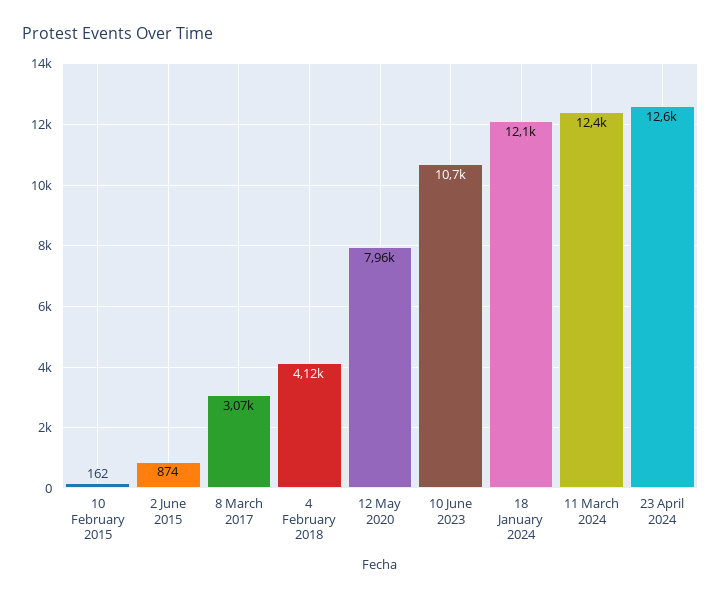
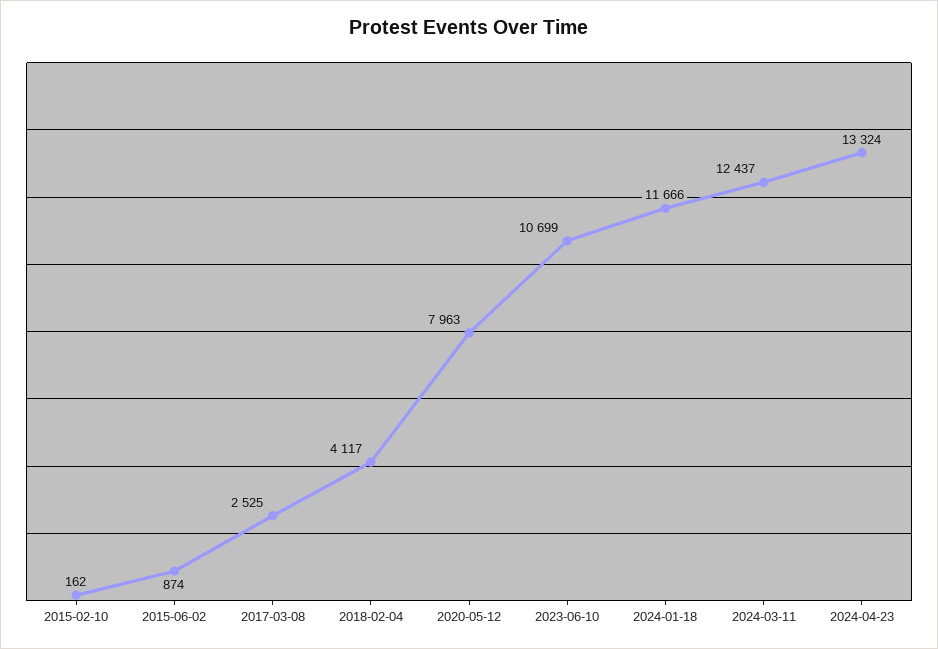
8 March 2017: 3070 -> 2525
18 January 2024: 12100 -> 11666
23 April 2024: 12600 -> 13324

